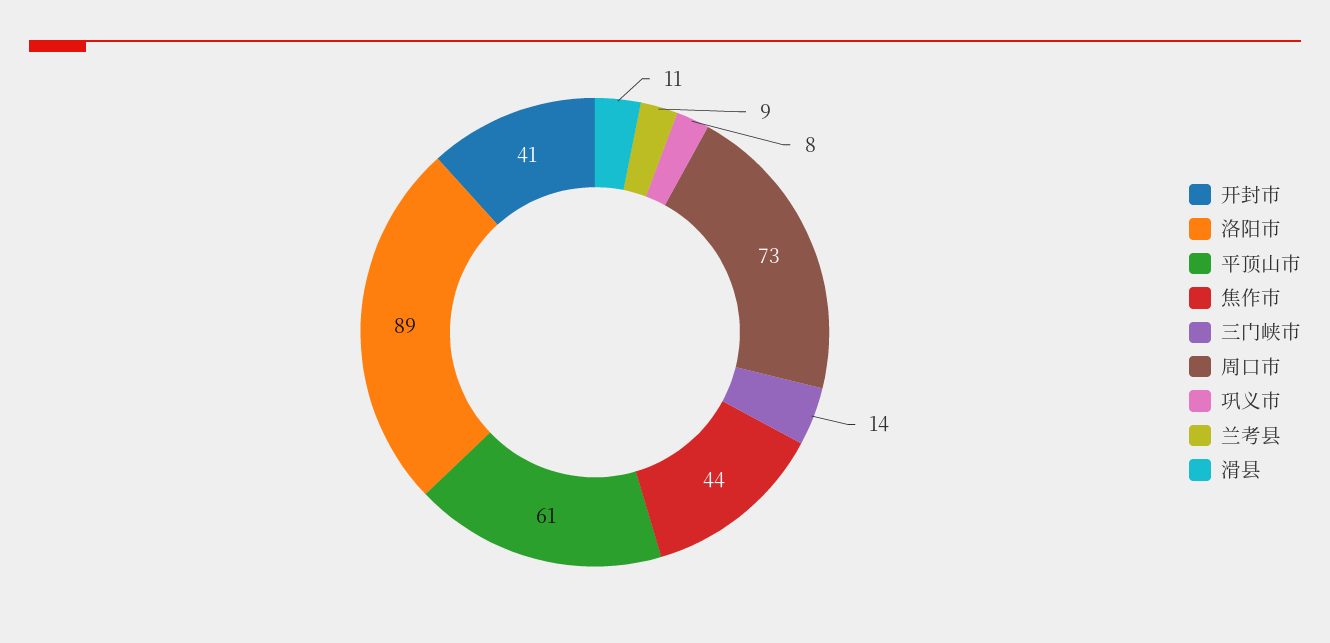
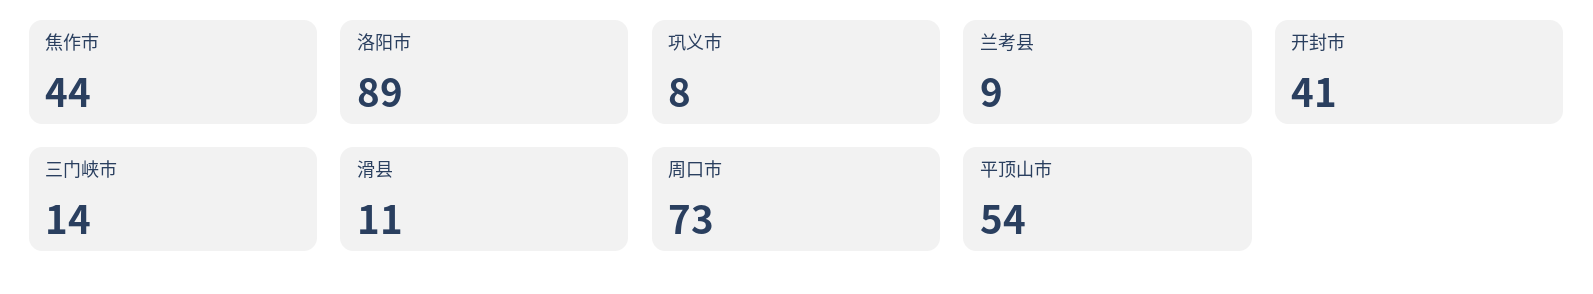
平顶山市: 61 -> 54

